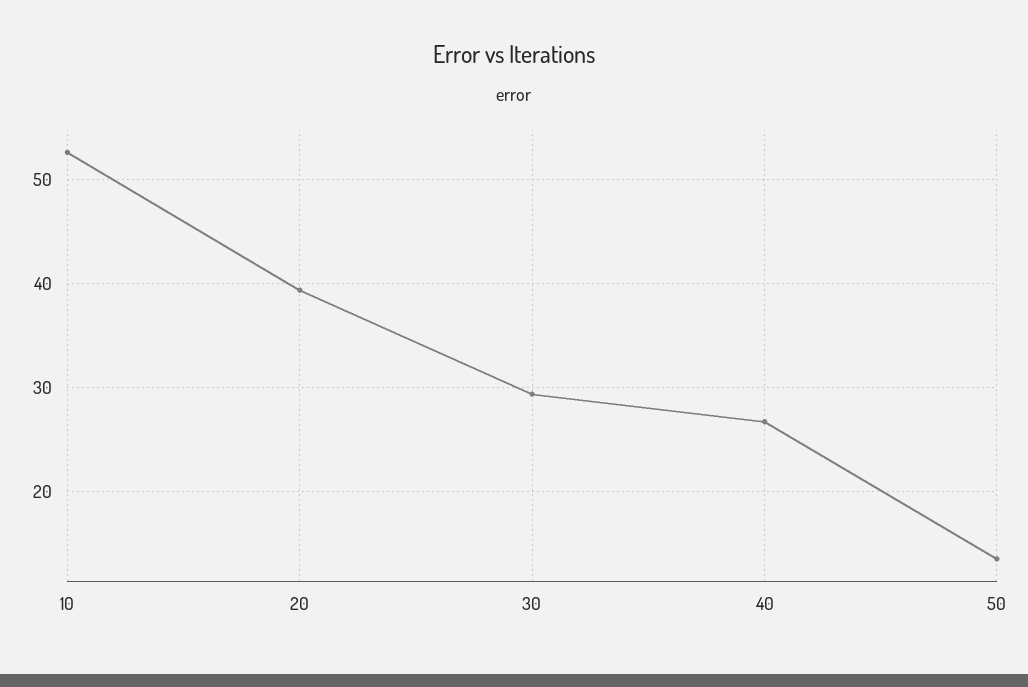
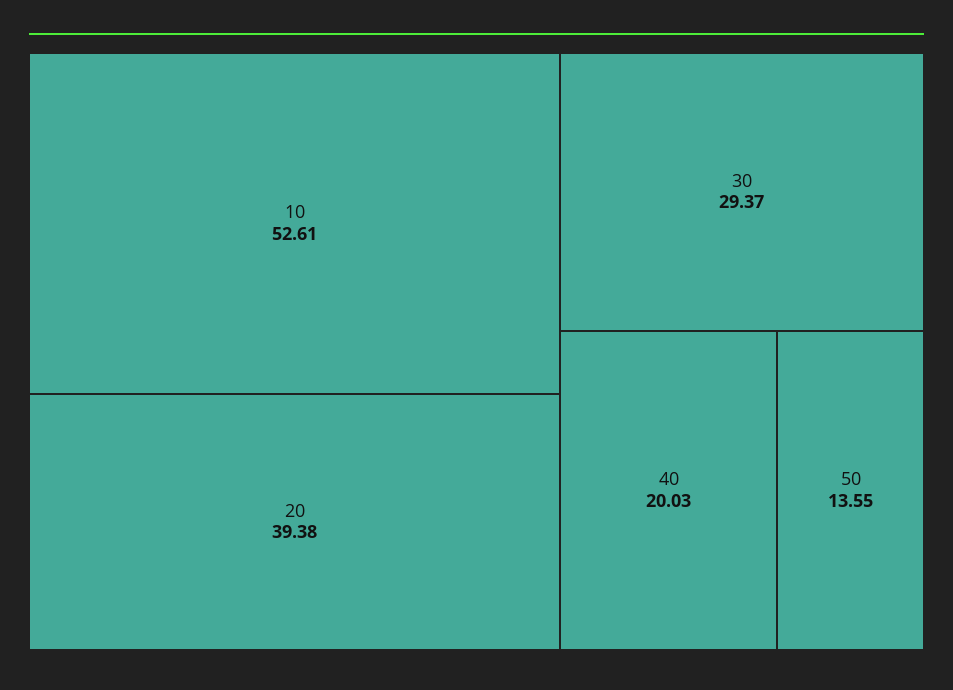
40: 27 -> 20.03

